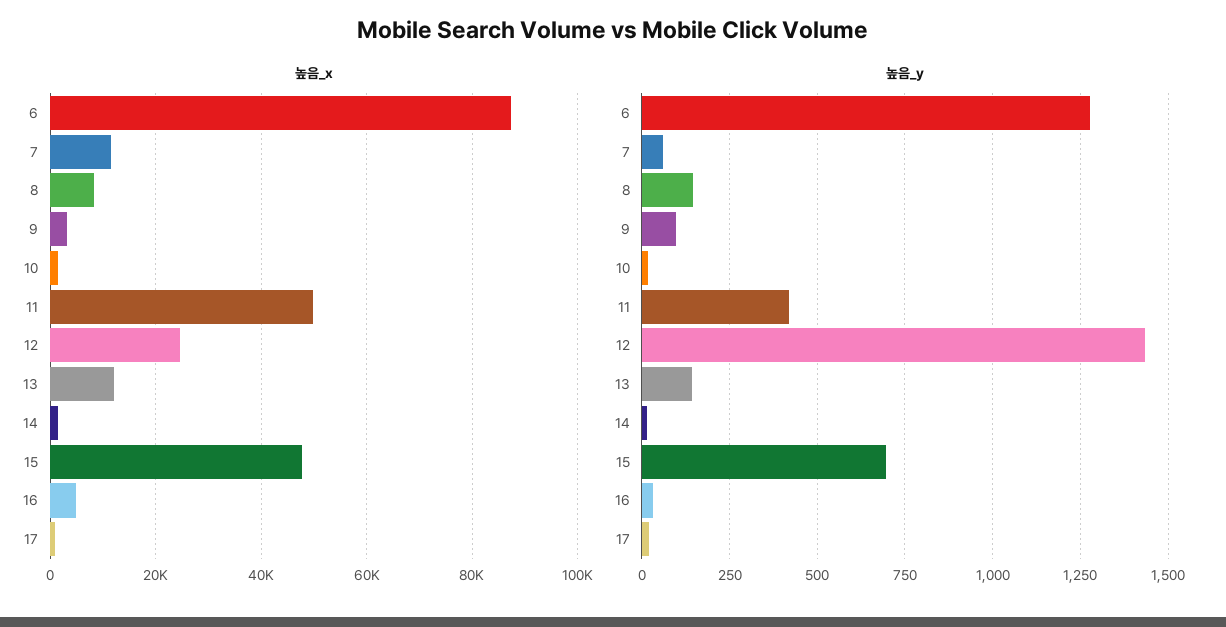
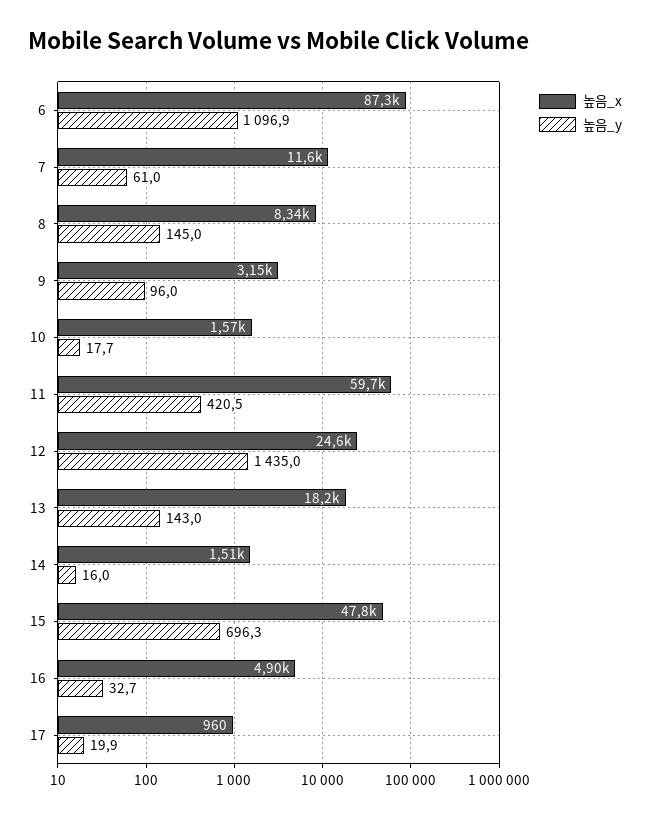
높음_x, 11: 50000 -> 59700
높음_x, 13: 12000 -> 18200
높음_y, 6: 1275 -> 1096.9

